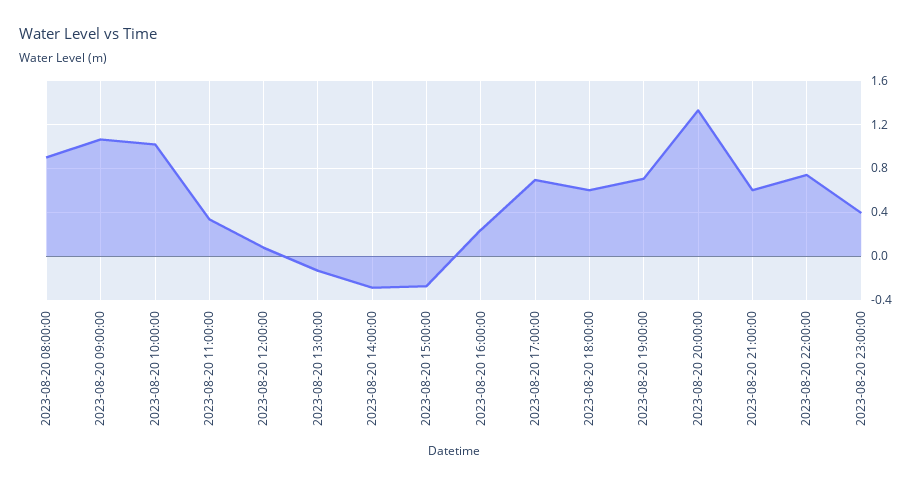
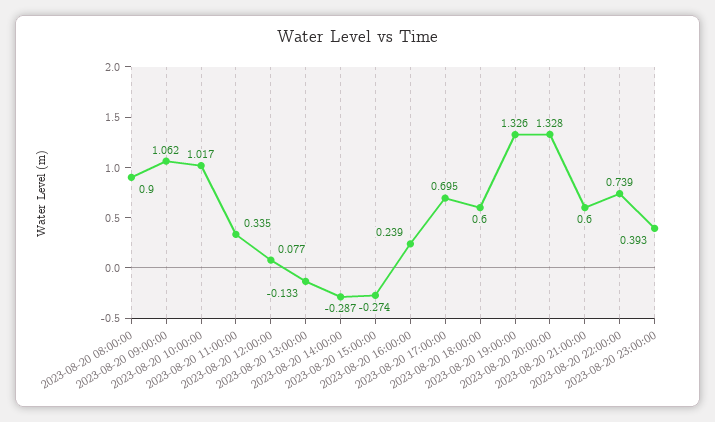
2023-08-20 19:00:00: 0.7 -> 1.326

